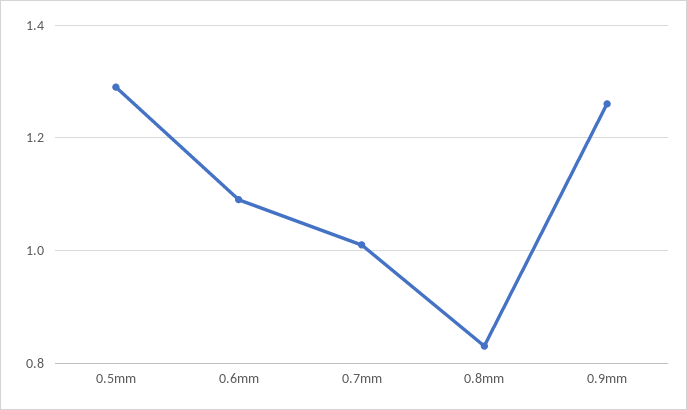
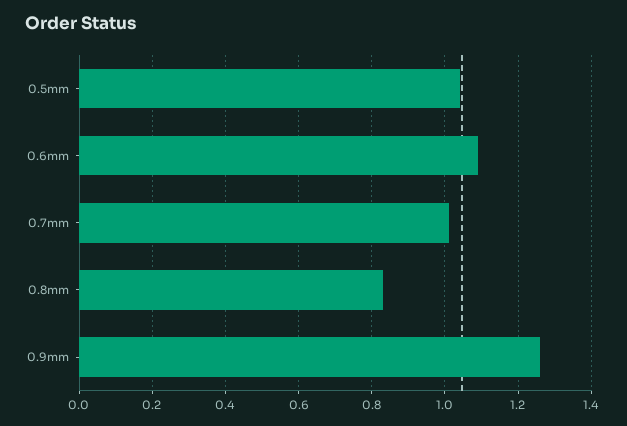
0.5mm: 1.3 -> 1.05

